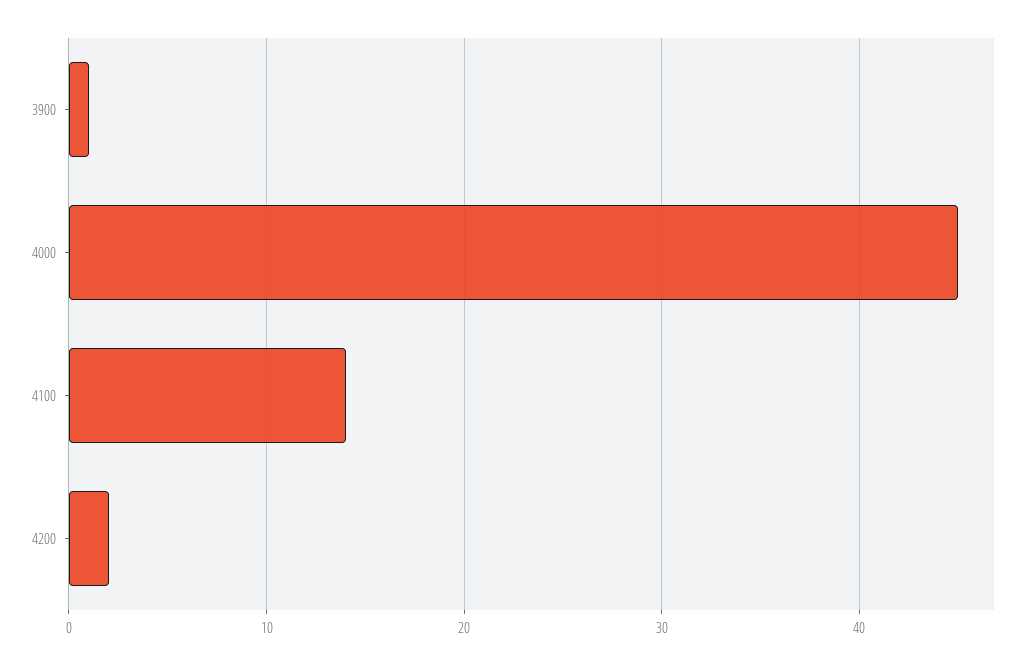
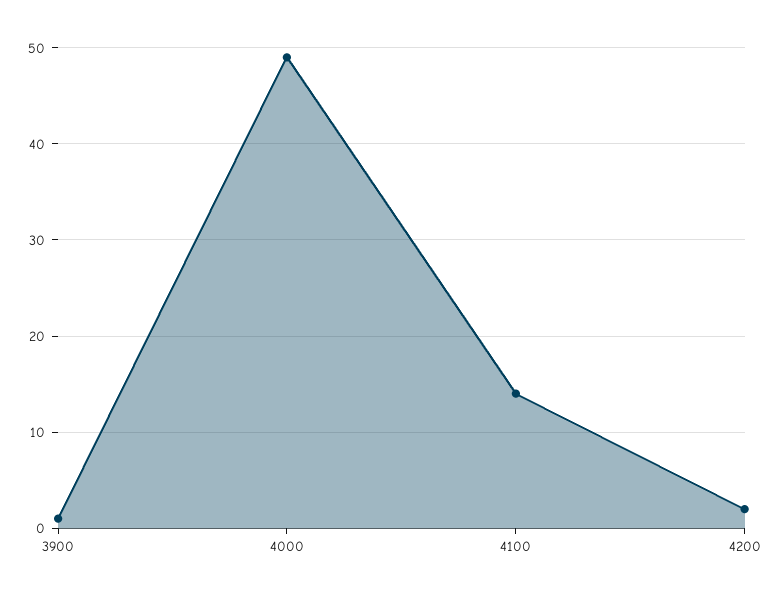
4000: 45 -> 49

